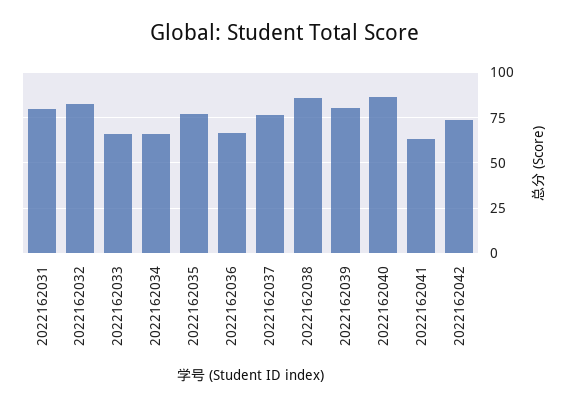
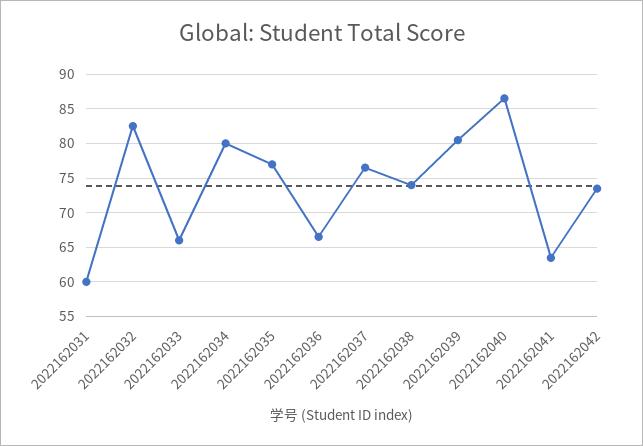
2022162031: 80 -> 60
2022162034: 65 -> 80
2022162038: 85 -> 74

